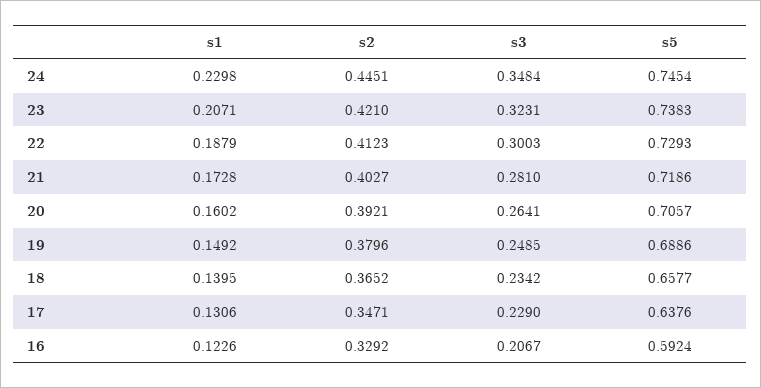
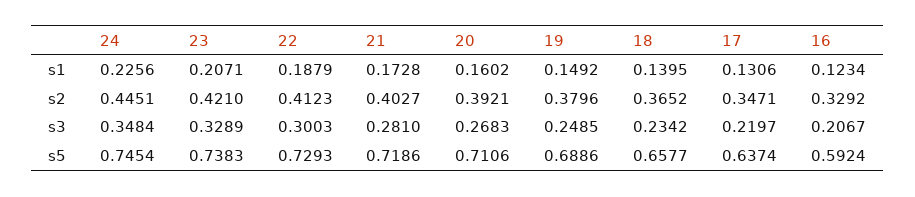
s1, 24: 0.2298 -> 0.2256
s3, 23: 0.3231 -> 0.3289
s3, 20: 0.2641 -> 0.2683
s5, 20: 0.7057 -> 0.7106
s3, 17: 0.229 -> 0.2197
s5, 17: 0.6376 -> 0.6374
s1, 16: 0.1226 -> 0.1234

